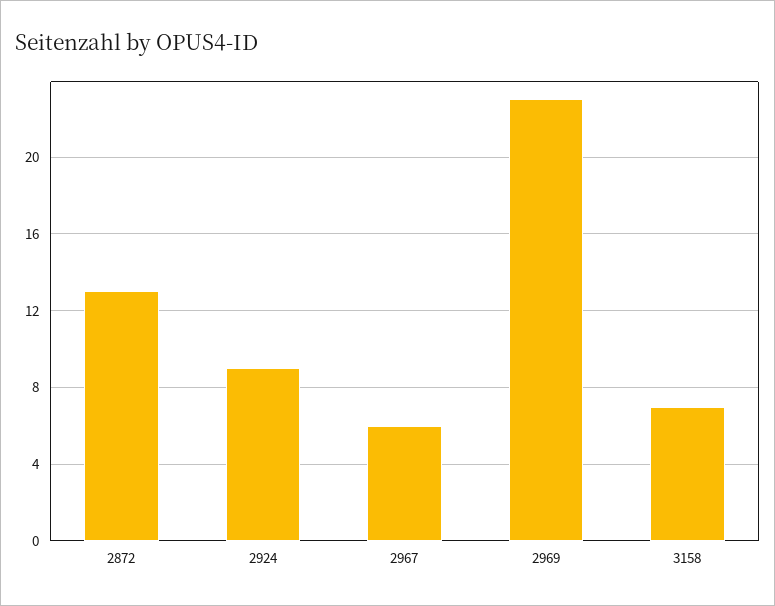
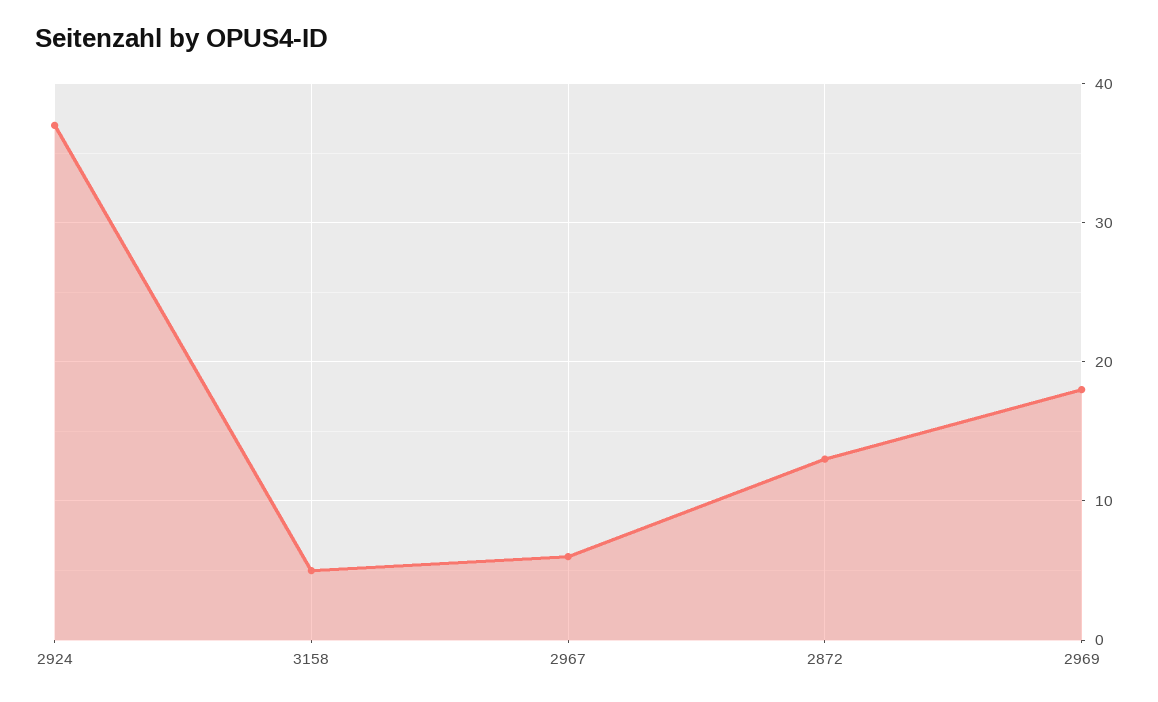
2924: 9 -> 37
2969: 23 -> 18
3158: 7 -> 5

